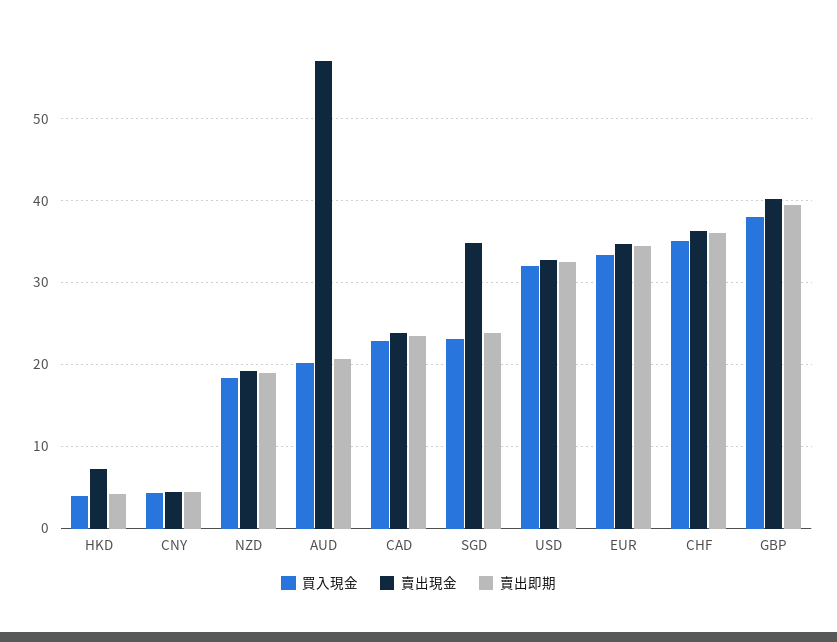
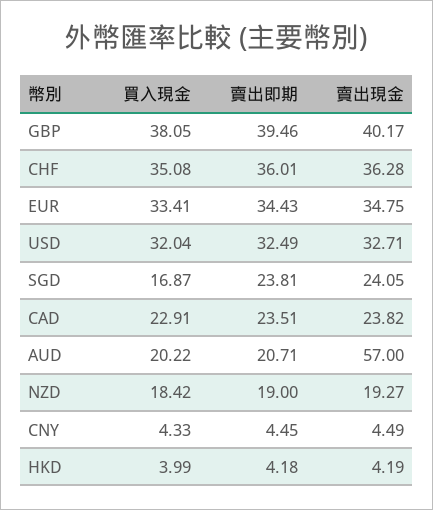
賣出現金, HKD: 7 -> 4.19
買入現金, SGD: 23 -> 16.87
賣出現金, SGD: 35 -> 24.05

